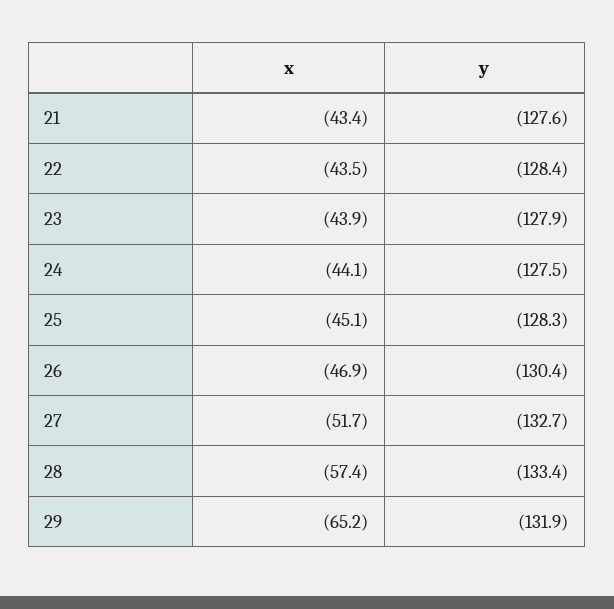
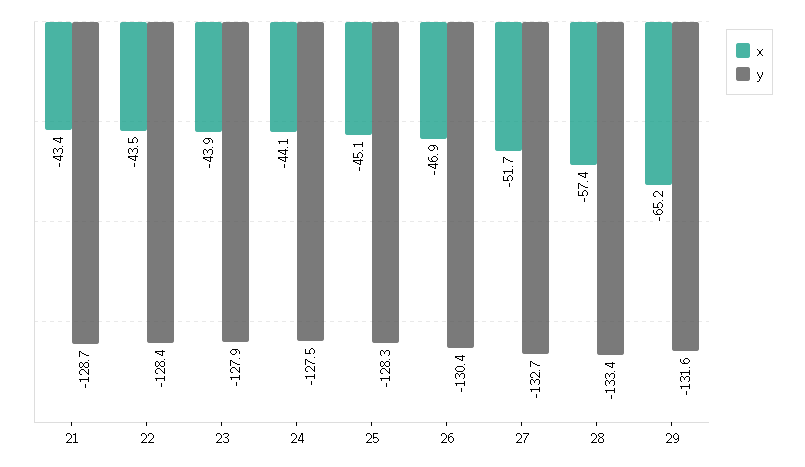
y, 21: -127.6 -> -128.7
y, 29: -131.9 -> -131.6

